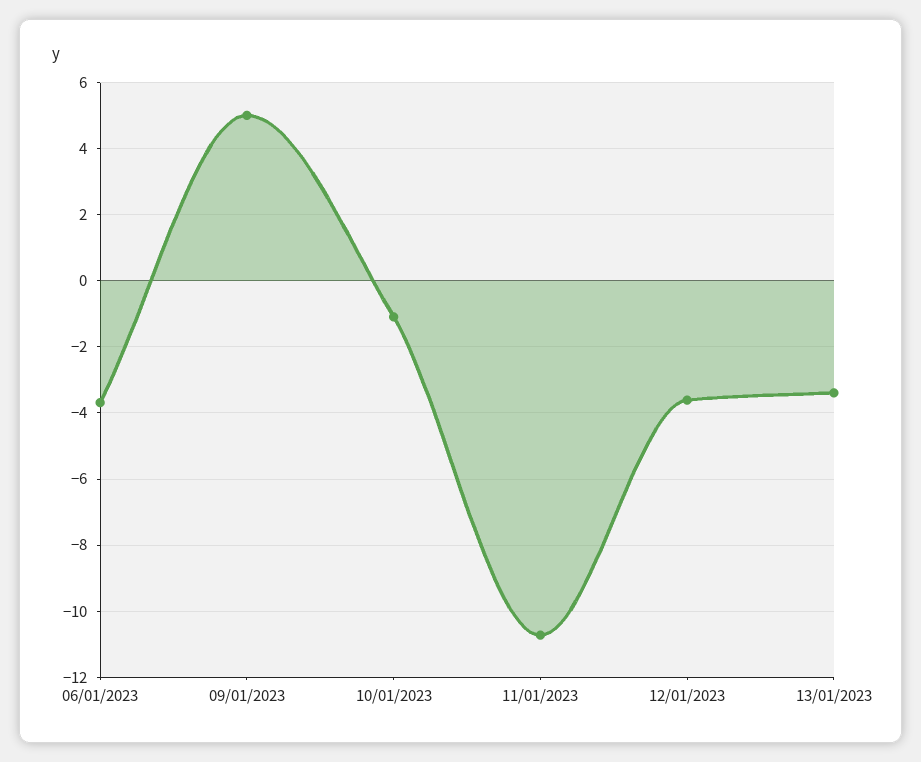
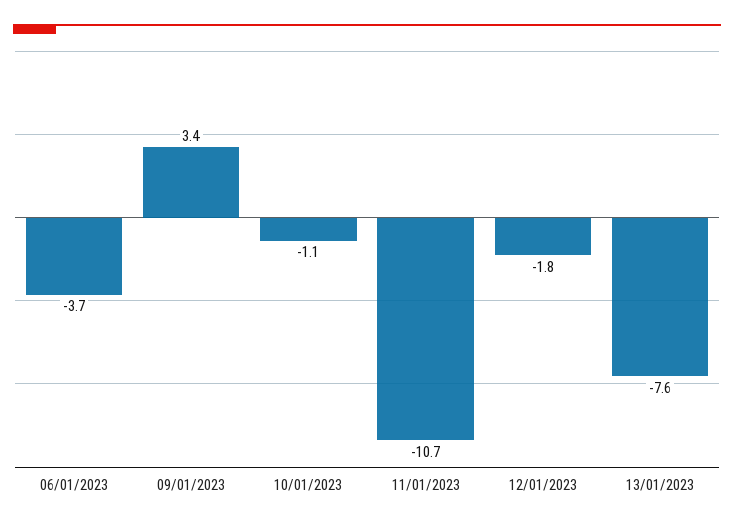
09/01/2023: 5 -> 3.4
12/01/2023: -3.6 -> -1.8
13/01/2023: -3.4 -> -7.6

